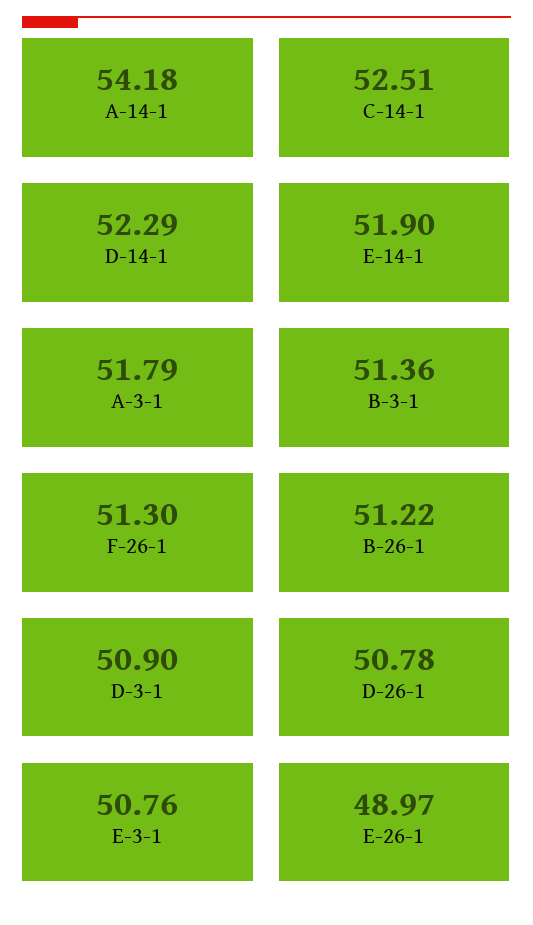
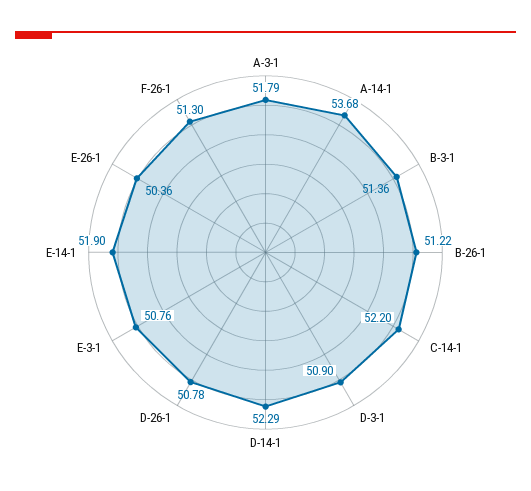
A-14-1: 54.18 -> 53.68
C-14-1: 52.51 -> 52.2
E-26-1: 48.97 -> 50.36

